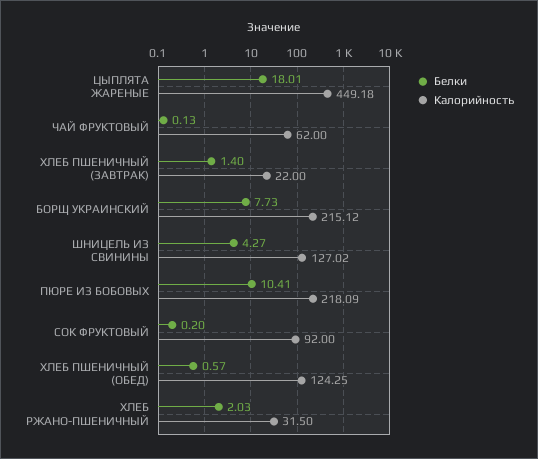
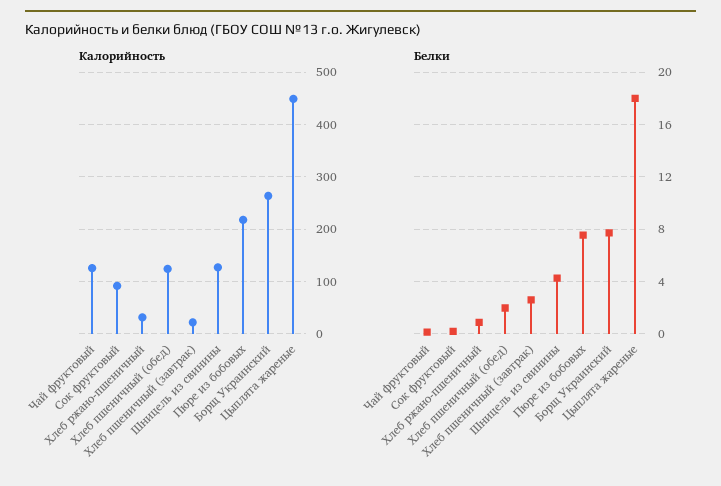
Калорийность, ЧАЙ ФРУКТОВЫЙ: 62 -> 120
Белки, ХЛЕБ ПШЕНИЧНЫЙ (ЗАВТРАК): 1.4 -> 2.5
Калорийность, БОРЩ УКРАИНСКИЙ: 215.12 -> 260
Белки, ПЮРЕ ИЗ БОБОВЫХ: 10.41 -> 7.5
Белки, ХЛЕБ ПШЕНИЧНЫЙ (ОБЕД): 0.57 -> 2
Белки, ХЛЕБ РЖАНО-ПШЕНИЧНЫЙ: 2.03 -> 1

